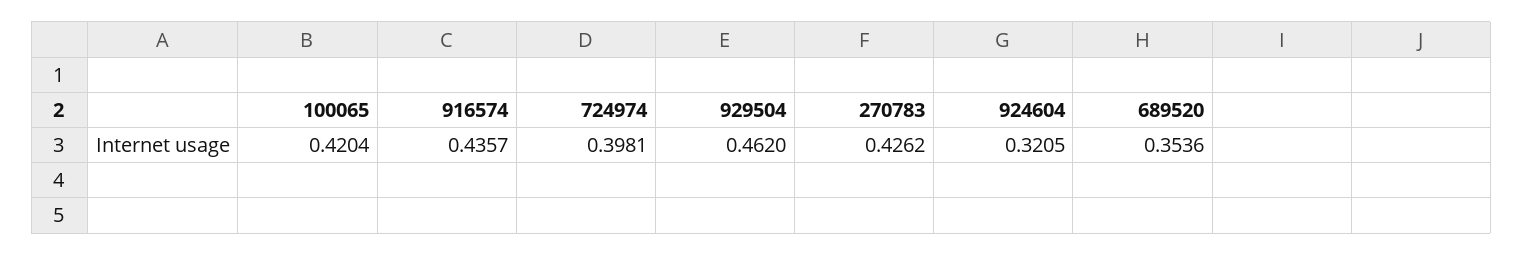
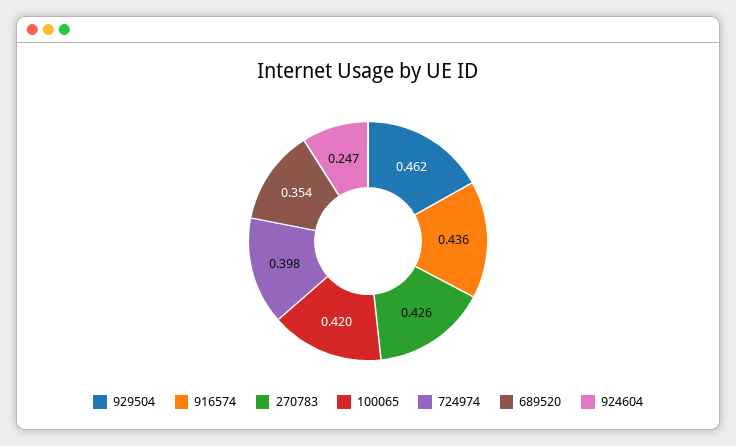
924604: 0.3205 -> 0.247

